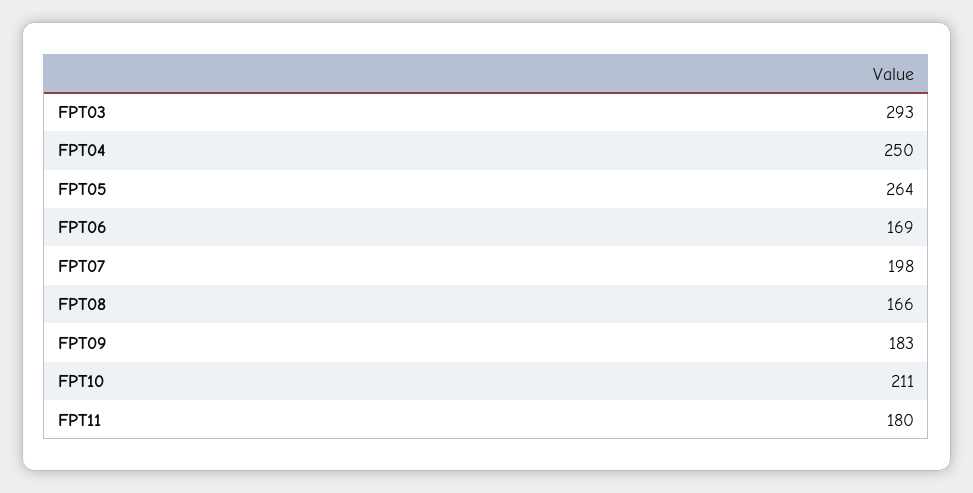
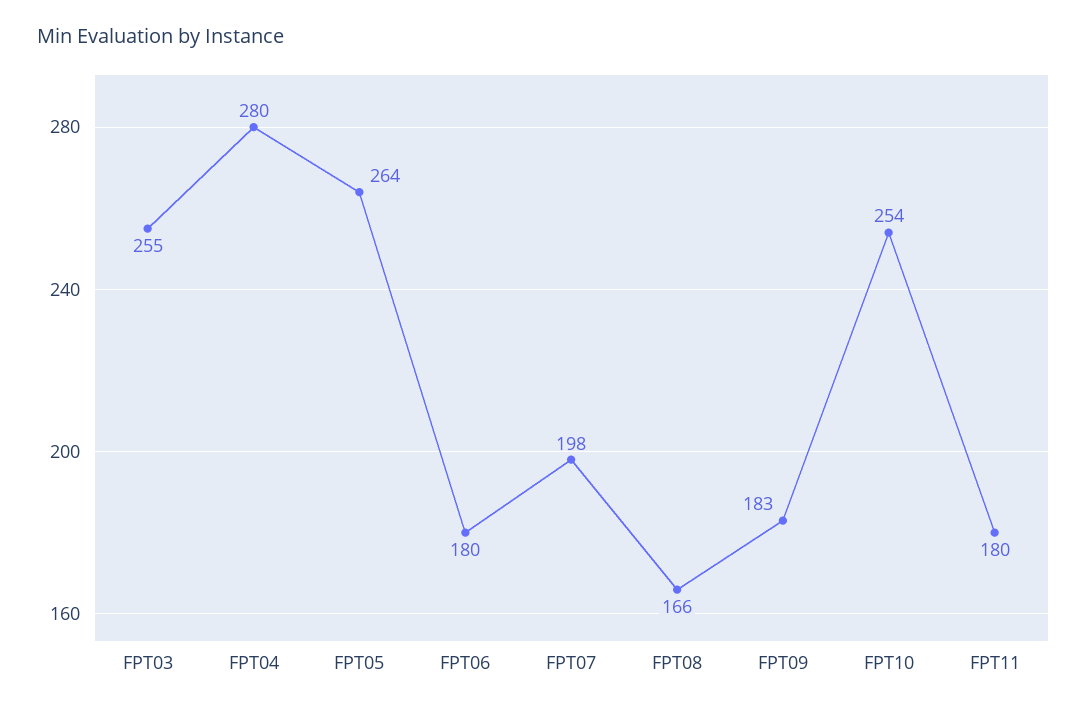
FPT03: 293 -> 255
FPT04: 250 -> 280
FPT06: 169 -> 180
FPT10: 211 -> 254

